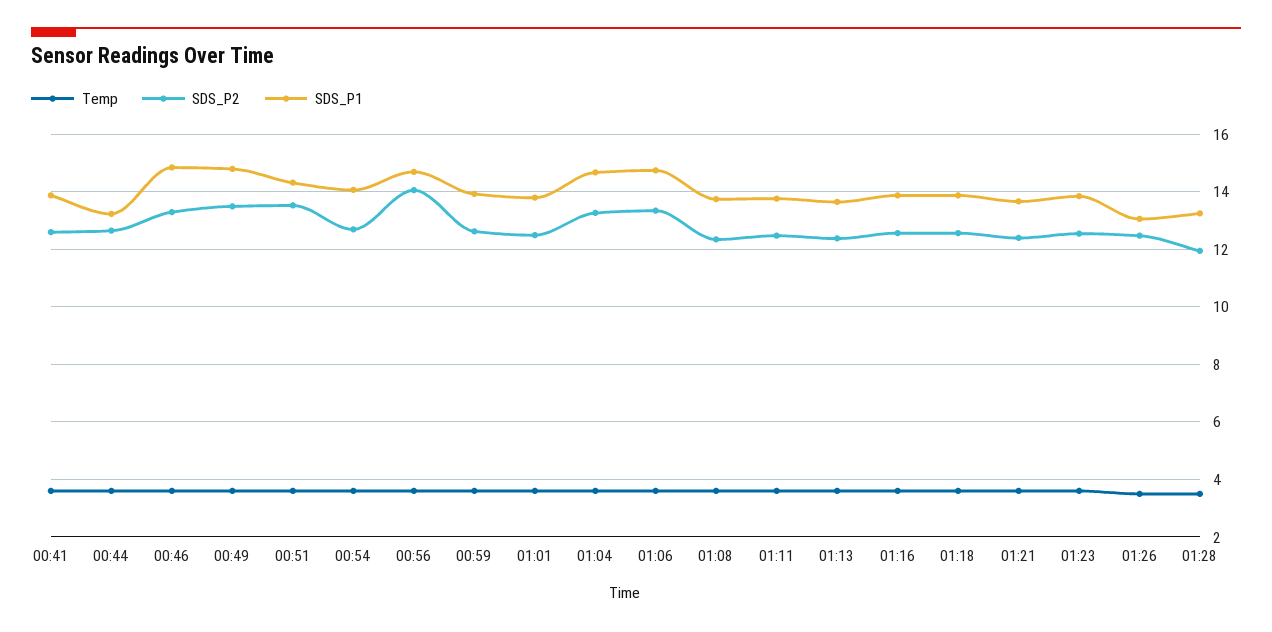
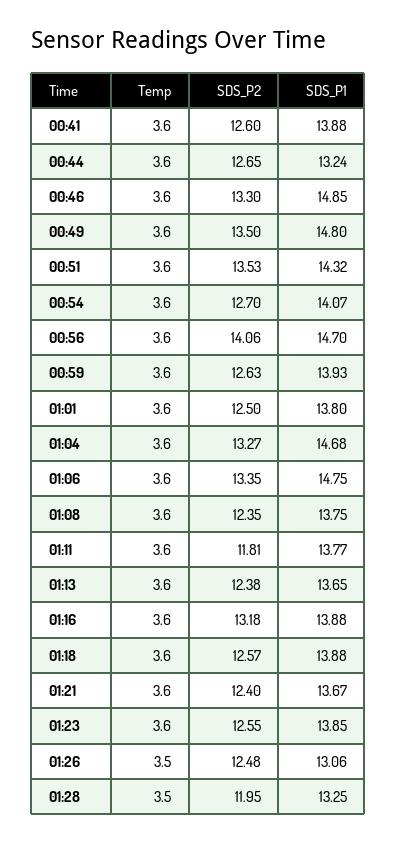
SDS_P2, 01:11: 12.5 -> 11.81
SDS_P2, 01:16: 12.5 -> 13.18

